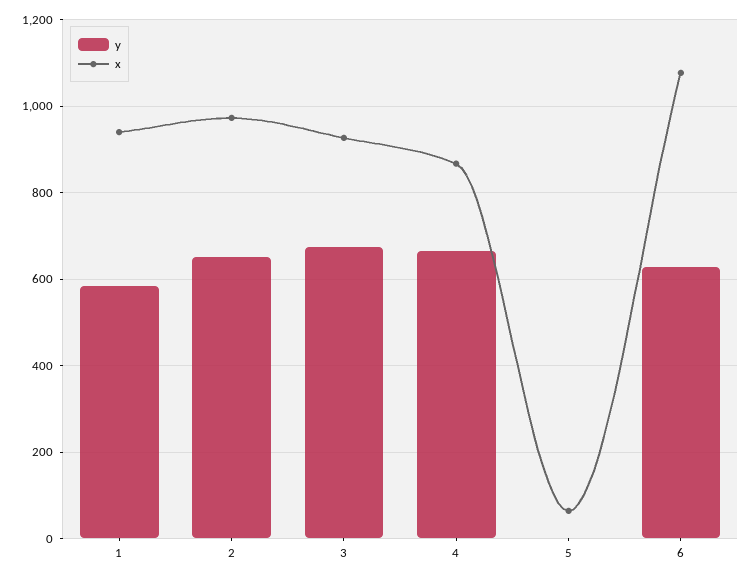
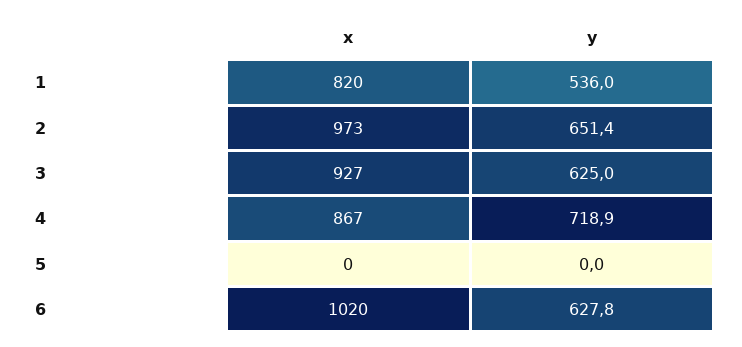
y, 1: 580 -> 536
x, 1: 940 -> 820
y, 3: 680 -> 625
y, 4: 660 -> 718.9
x, 5: 60 -> 0
x, 6: 1080 -> 1020

